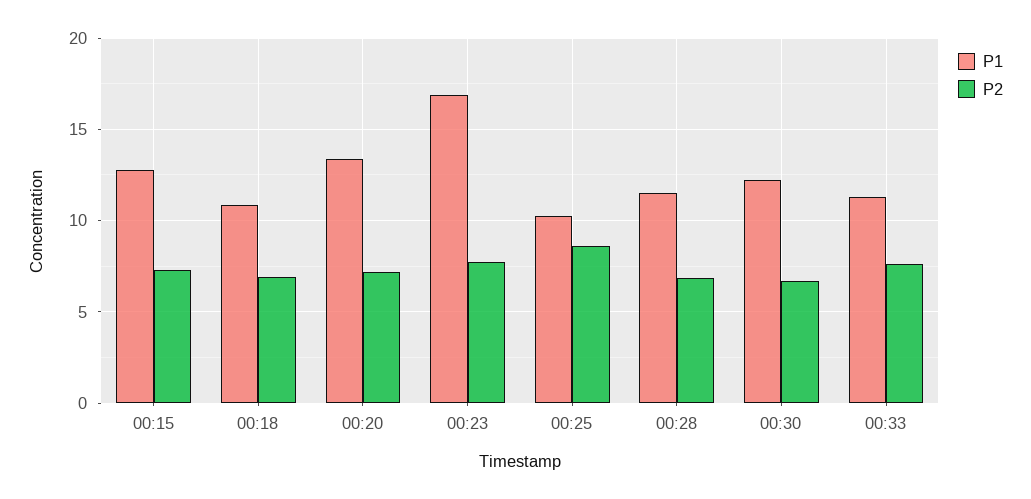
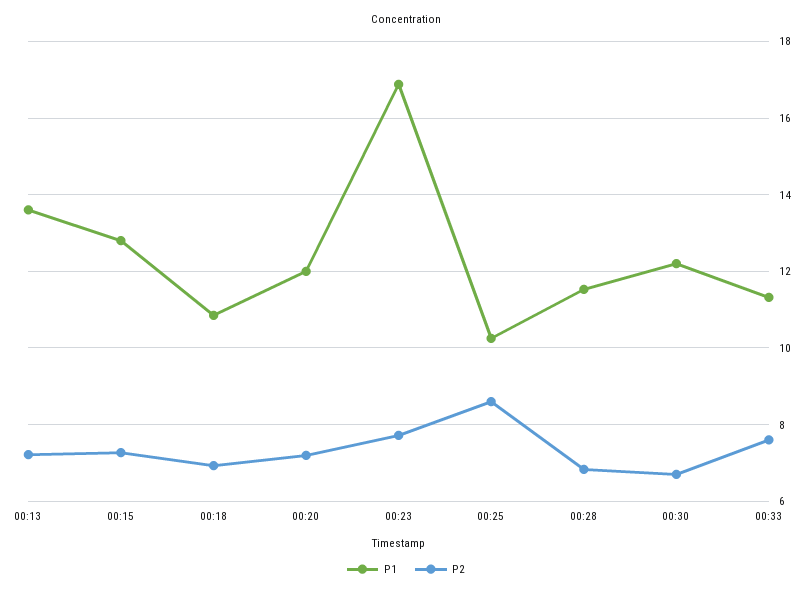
P1, 00:20: 13.5 -> 12
P1, 00:13: none -> 13.6
P2, 00:13: none -> 7.2

